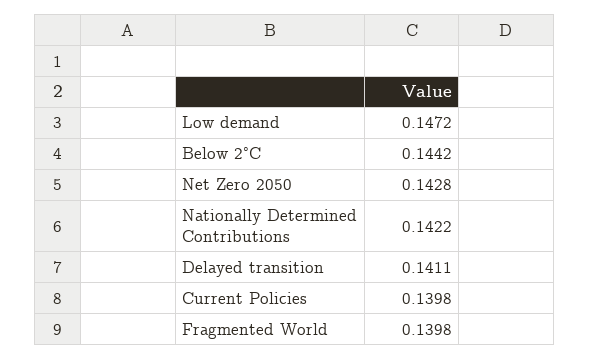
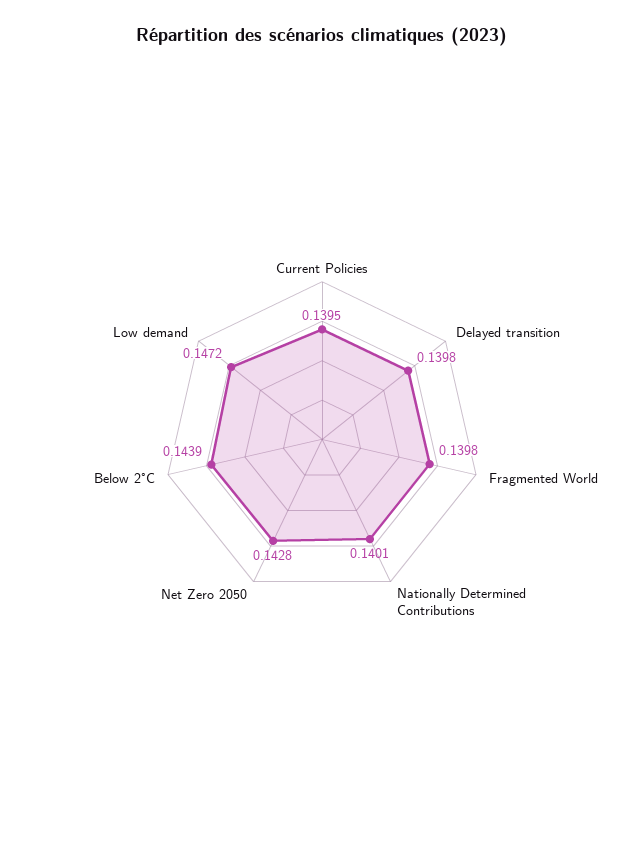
Below 2°C: 0.1442 -> 0.1439
Nationally Determined Contributions: 0.1422 -> 0.1401
Delayed transition: 0.1411 -> 0.1398
Current Policies: 0.1398 -> 0.1395

